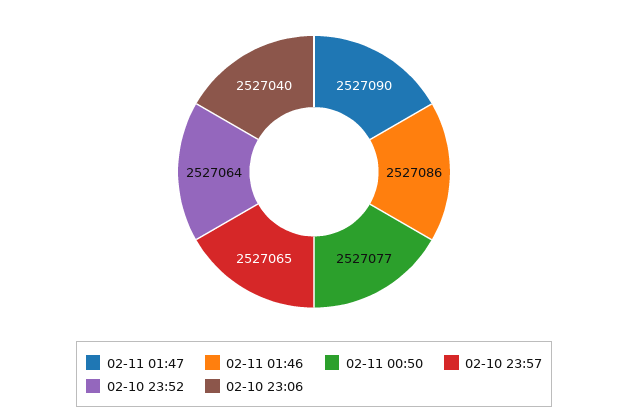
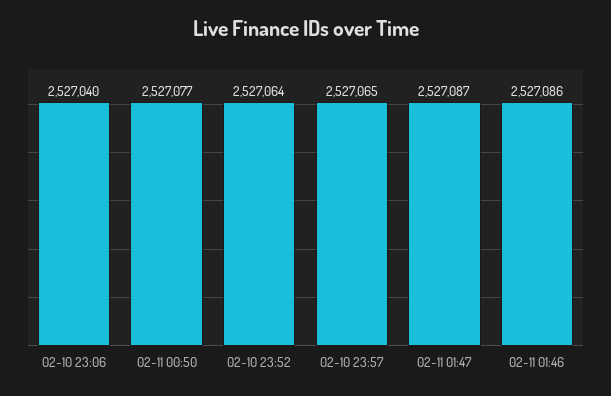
02-11 01:47: 2527090 -> 2527087

